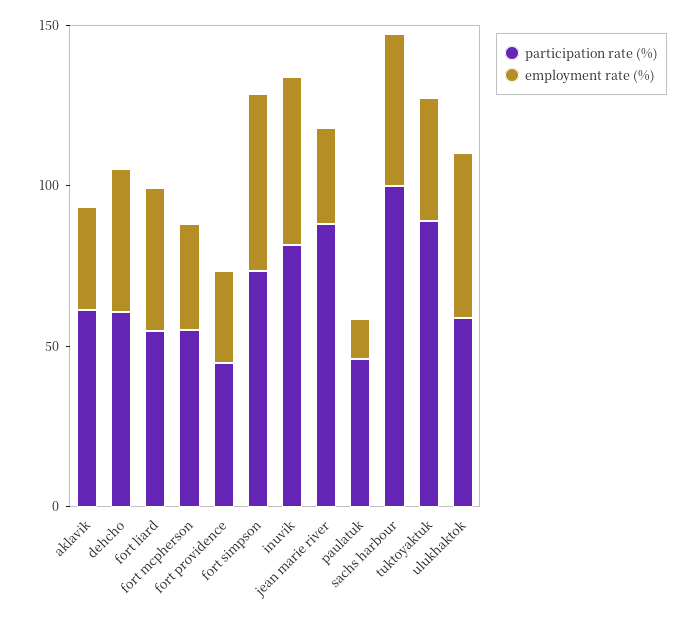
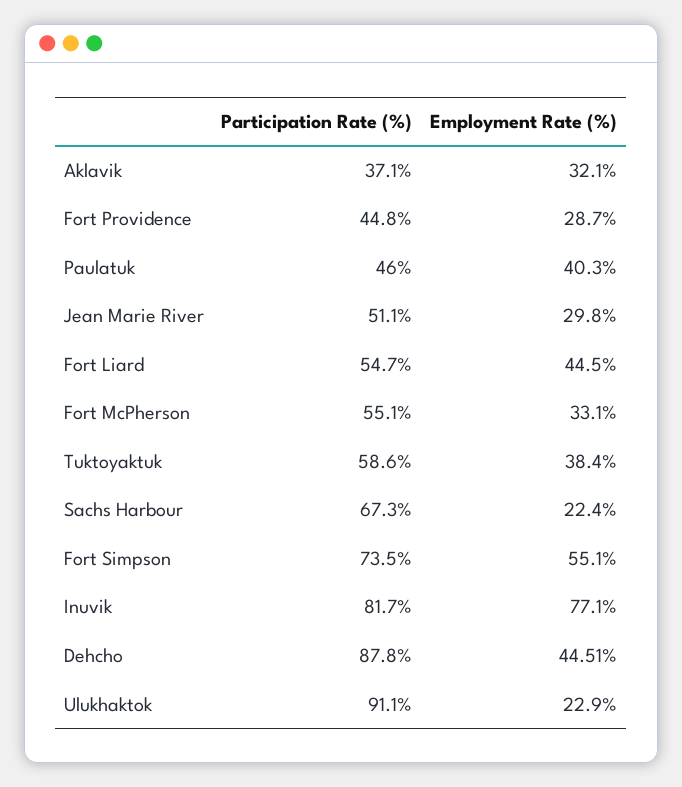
participation rate (%), aklavik: 60 -> 37.1
participation rate (%), dehcho: 60 -> 87.8
employment rate (%), inuvik: 50 -> 77.1
participation rate (%), jean marie river: 90 -> 51.1
employment rate (%), paulatuk: 10 -> 40.3
participation rate (%), sachs harbour: 100 -> 67.3
employment rate (%), sachs harbour: 50 -> 22.4
participation rate (%), tuktoyaktuk: 90 -> 58.6
participation rate (%), ulukhaktok: 60 -> 91.1
employment rate (%), ulukhaktok: 50 -> 22.9

